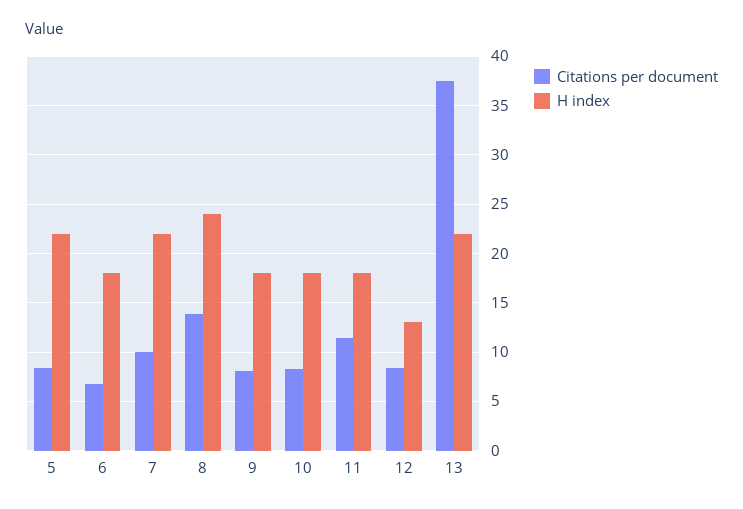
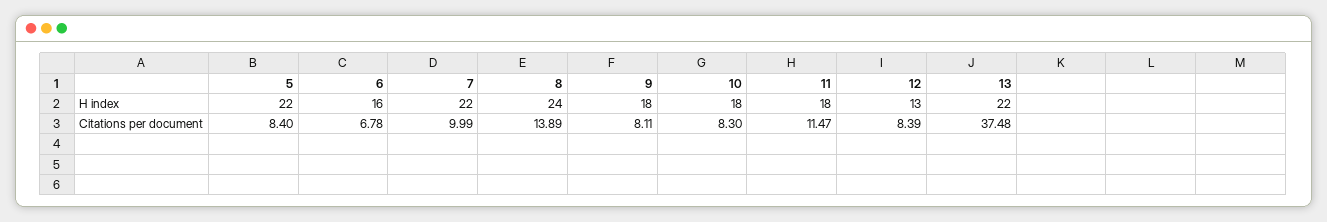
H index, 6: 18 -> 16

